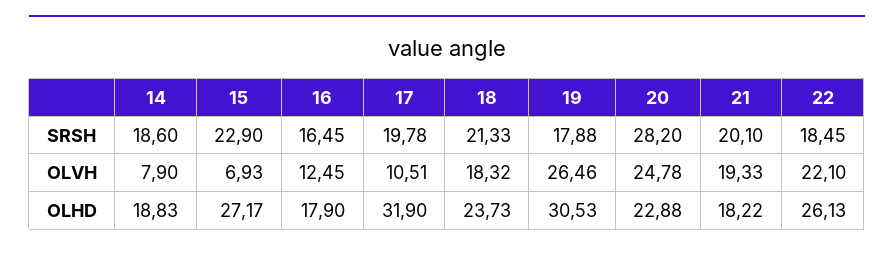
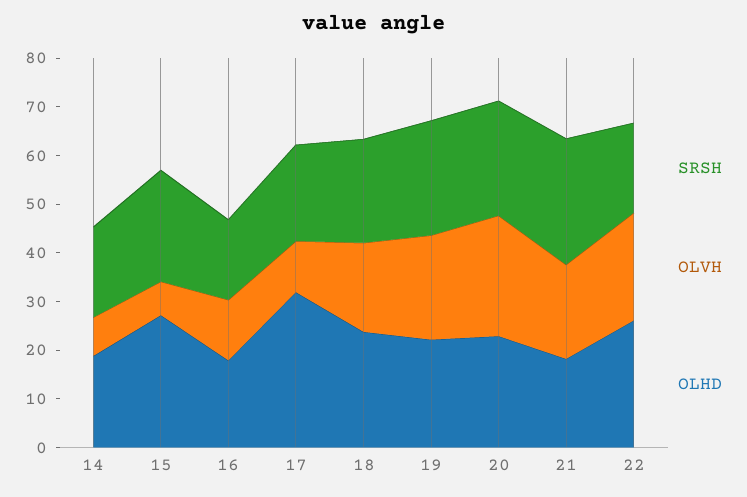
SRSH, 19: 17.88 -> 24
SRSH, 20: 28.2 -> 24
SRSH, 21: 20.1 -> 26
OLVH, 19: 26.46 -> 22
OLHD, 19: 30.53 -> 22

